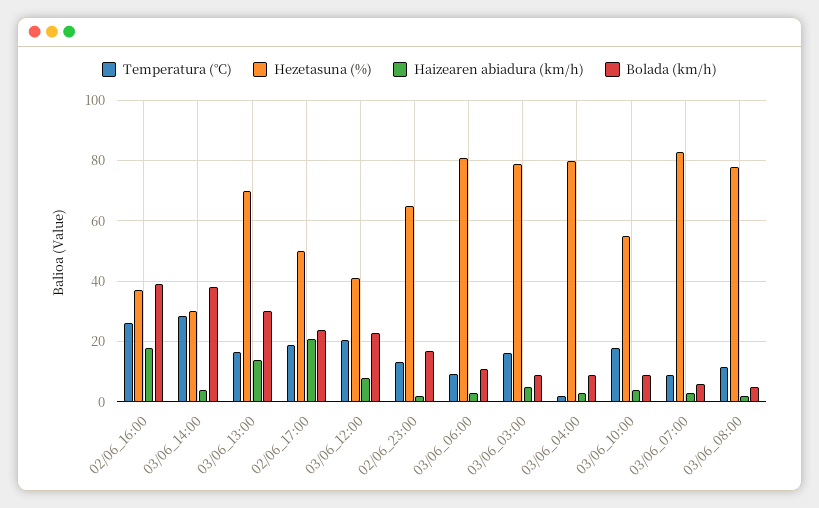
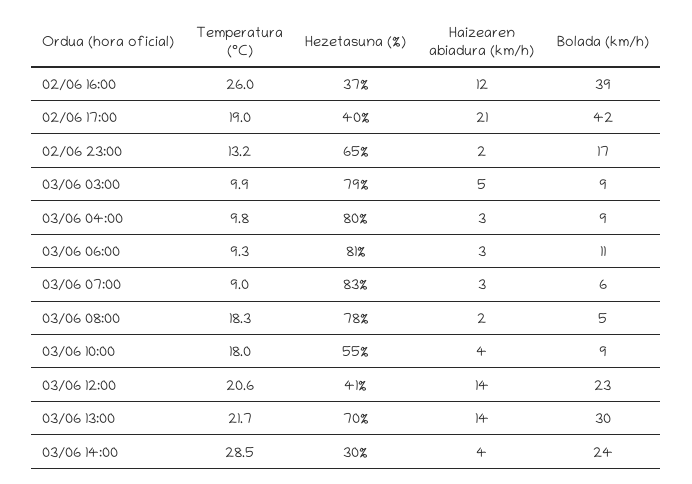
Haizearen abiadura (km/h), 02/06_16:00: 18 -> 12
Bolada (km/h), 03/06_14:00: 38 -> 24
Temperatura (°C), 03/06_13:00: 16 -> 21.7
Hezetasuna (%), 02/06_17:00: 50 -> 40
Bolada (km/h), 02/06_17:00: 24 -> 42
Haizearen abiadura (km/h), 03/06_12:00: 8 -> 14
Temperatura (°C), 03/06_03:00: 16 -> 9.9
Temperatura (°C), 03/06_04:00: 2 -> 9.8
Temperatura (°C), 03/06_08:00: 12 -> 18.3

